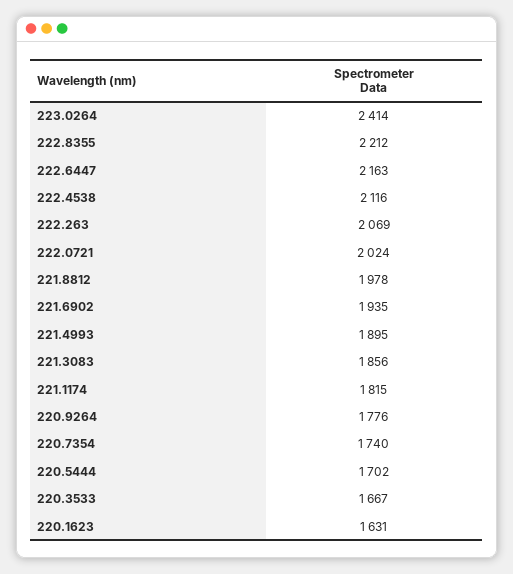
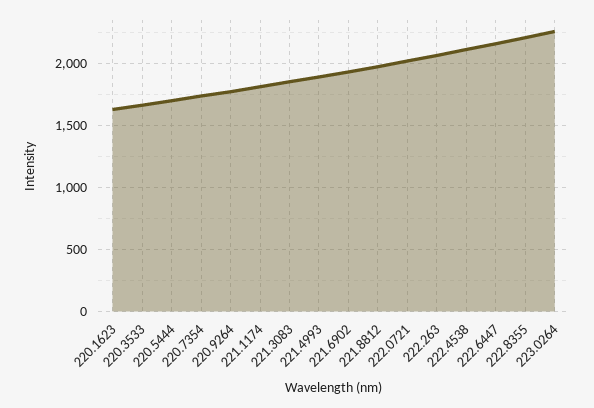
223.0264: 2414 -> 2250

